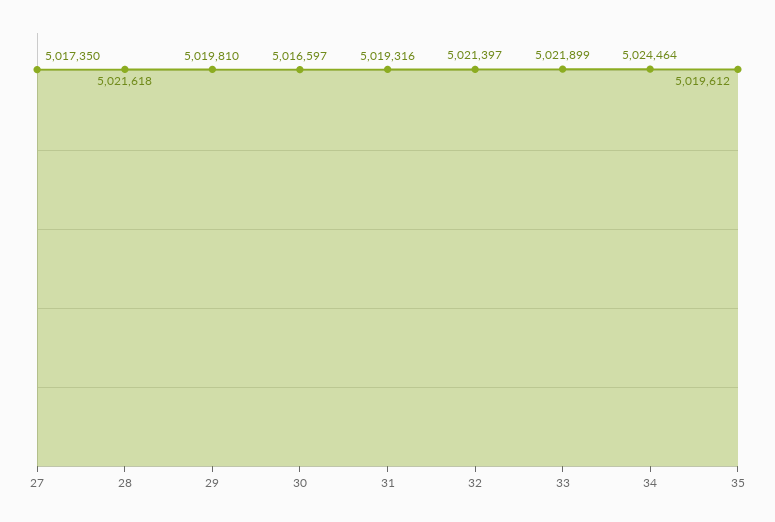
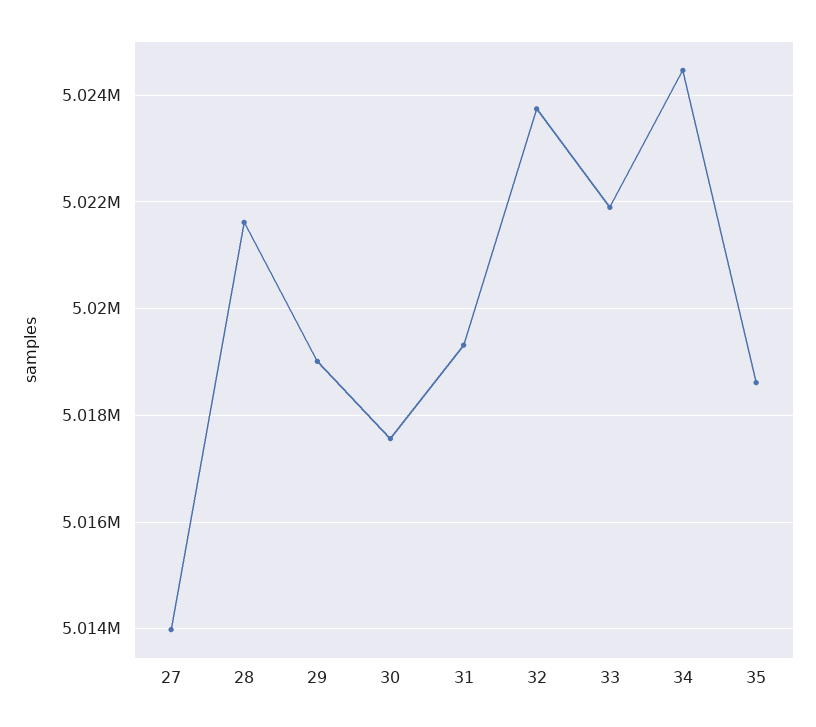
27: 5017350 -> 5014000
29: 5019810 -> 5019000
30: 5016597 -> 5017600
32: 5021397 -> 5023800
35: 5019612 -> 5018600

